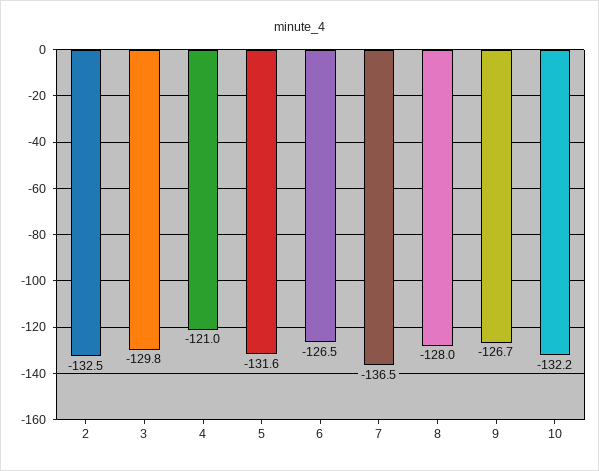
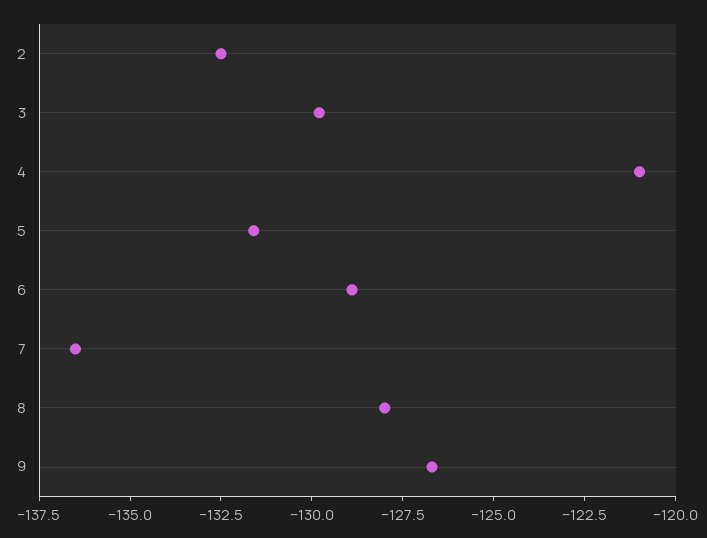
6: -126.5 -> -129
10: -132.2 -> none

